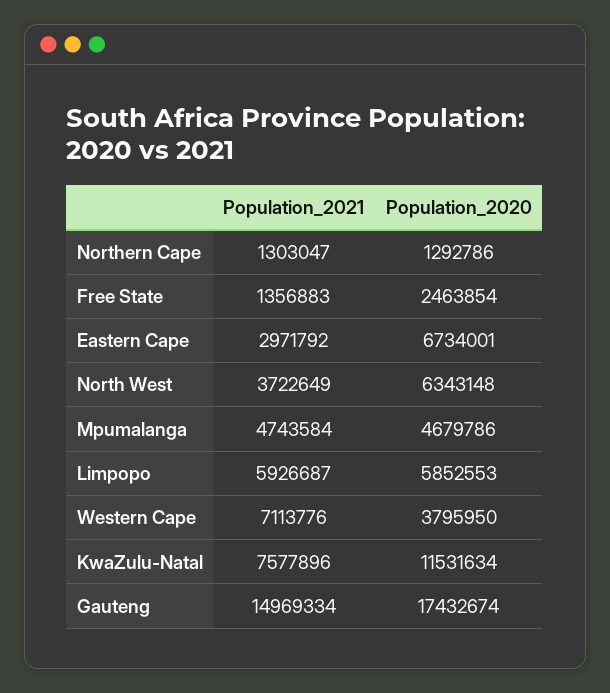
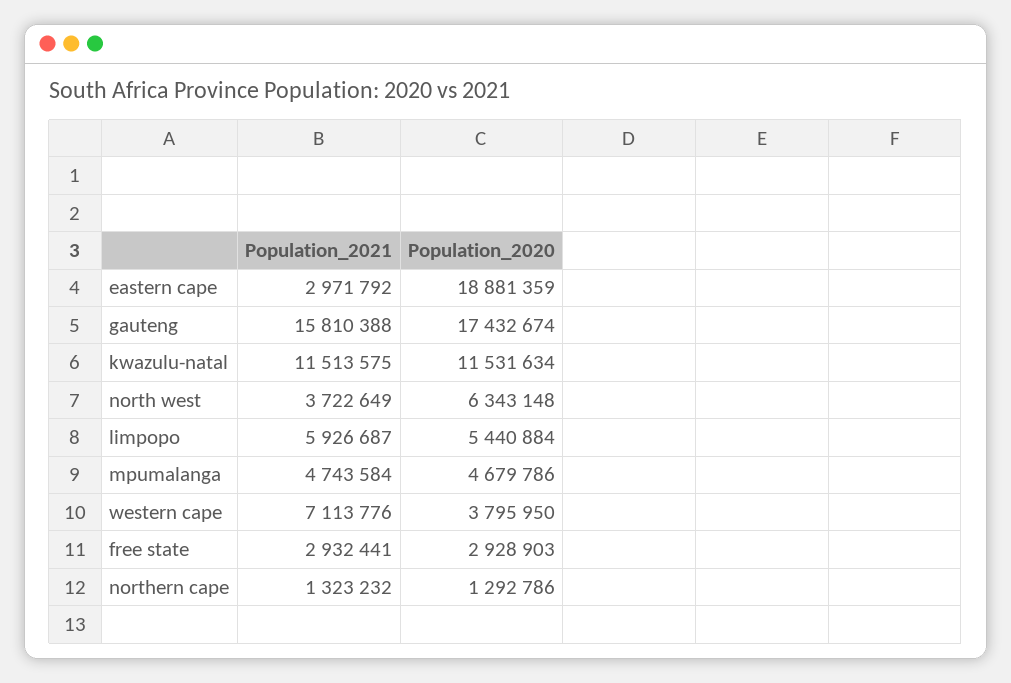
Population_2021, Northern Cape: 1303047 -> 1323232
Population_2021, Free State: 1356883 -> 2932441
Population_2020, Free State: 2463854 -> 2928903
Population_2020, Eastern Cape: 6734001 -> 18881359
Population_2020, Limpopo: 5852553 -> 5440884
Population_2021, KwaZulu-Natal: 7577896 -> 11513575
Population_2021, Gauteng: 14969334 -> 15810388

